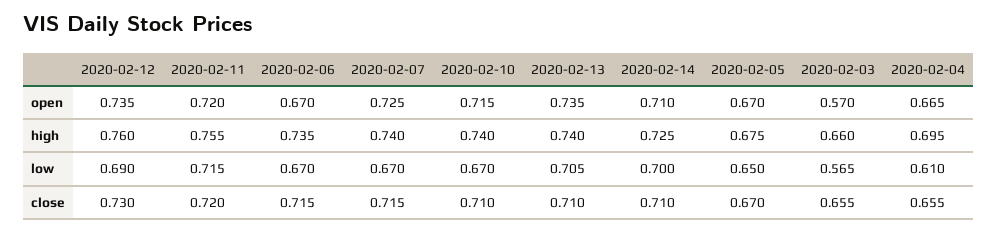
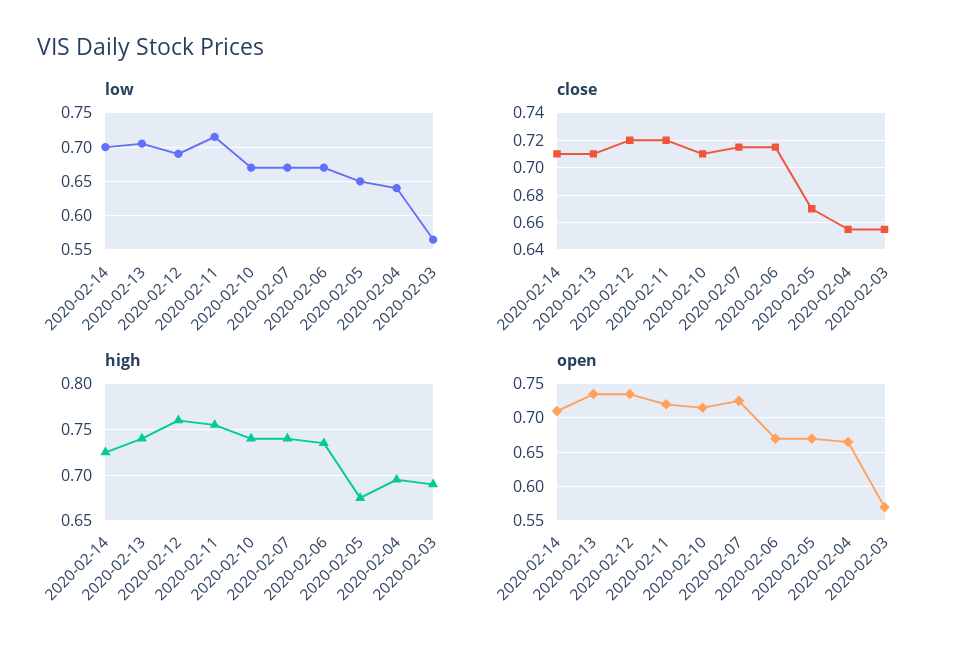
high, 2020-02-03: 0.66 -> 0.69
low, 2020-02-04: 0.61 -> 0.64
close, 2020-02-12: 0.73 -> 0.72

